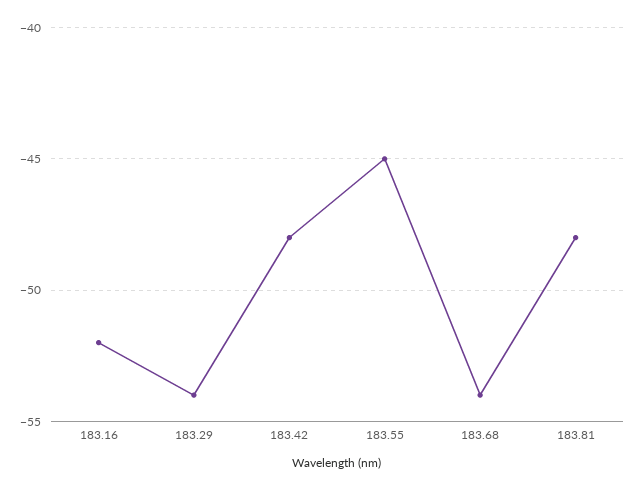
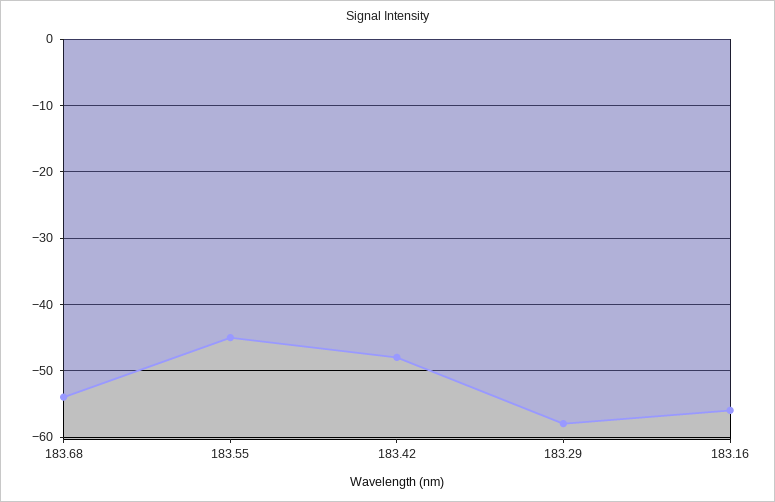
183.16: -52 -> -56
183.29: -54 -> -58
183.81: -48 -> none

